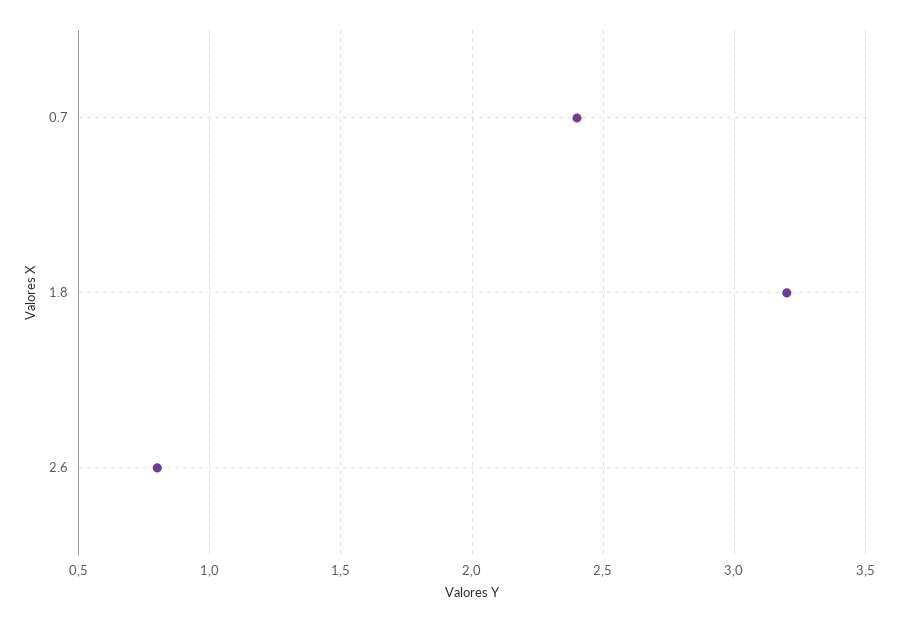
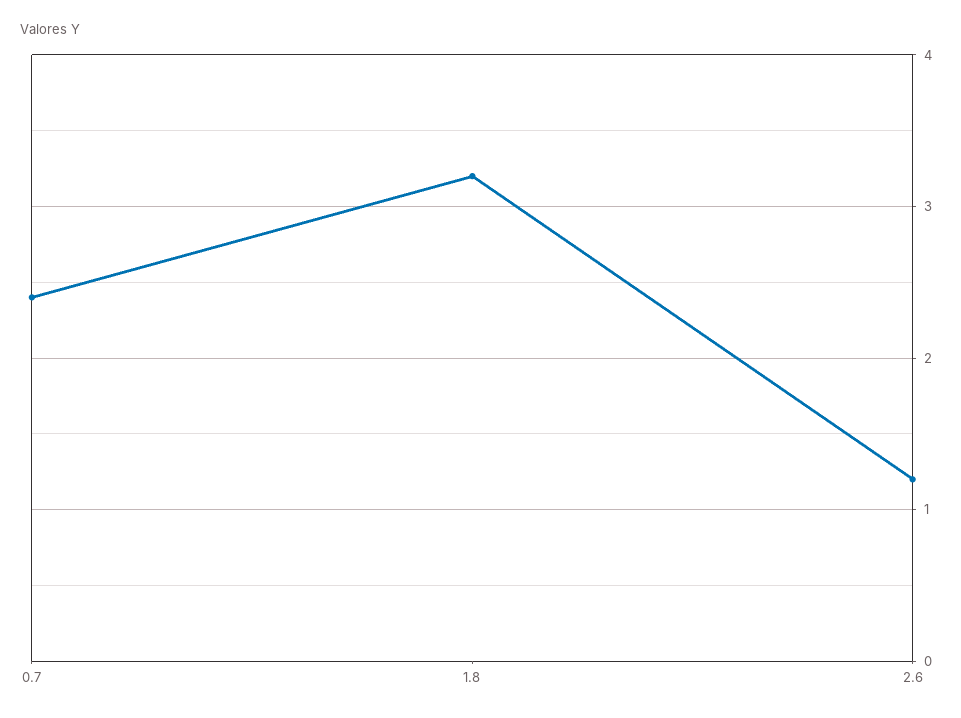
2.6: 0.8 -> 1.2

